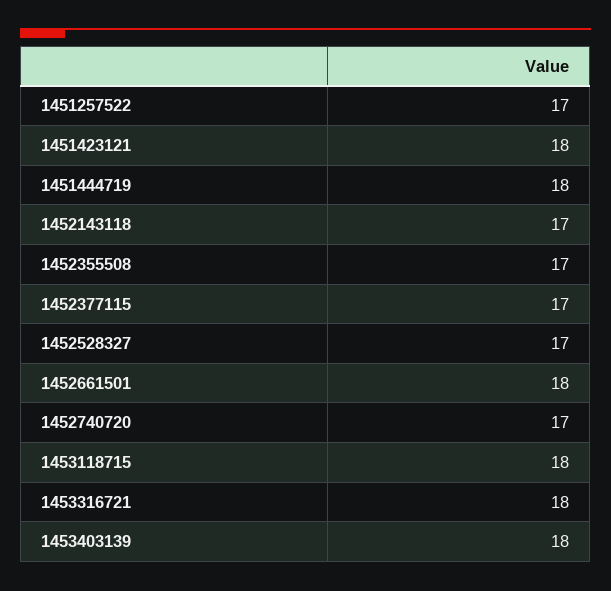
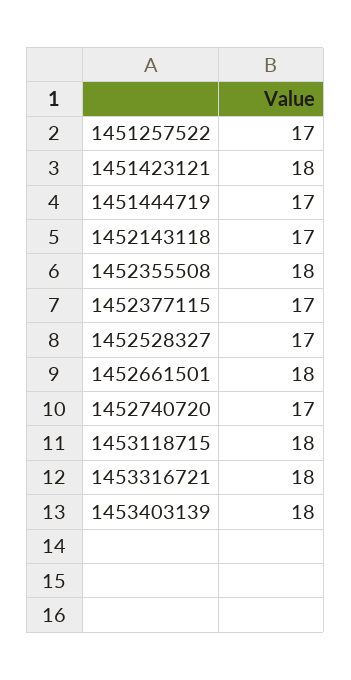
1451444719: 18 -> 17
1452355508: 17 -> 18

